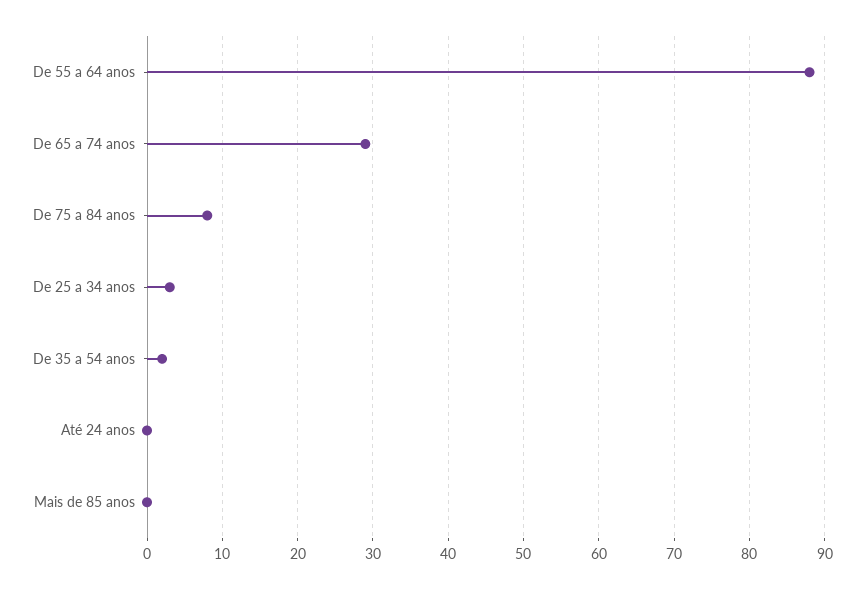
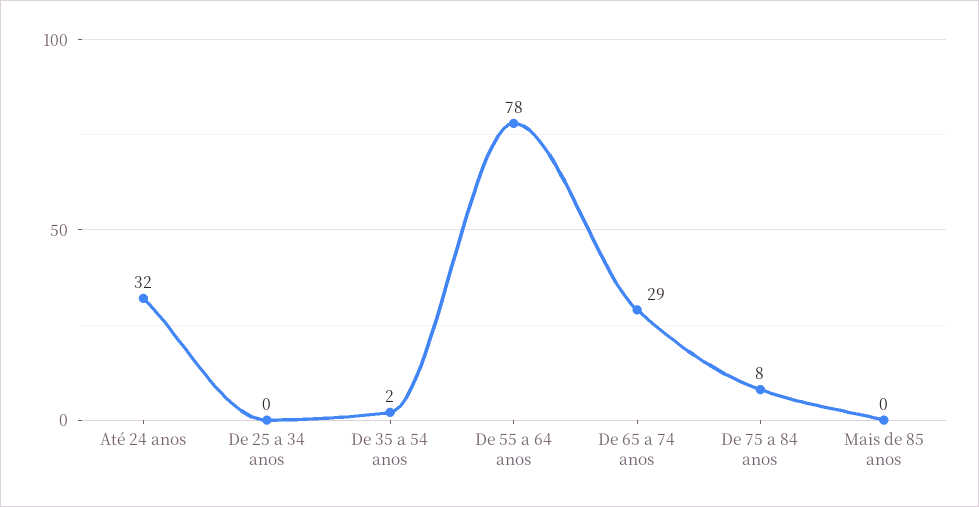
De 55 a 64 anos: 88 -> 78
De 25 a 34 anos: 3 -> 0
Até 24 anos: 0 -> 32

